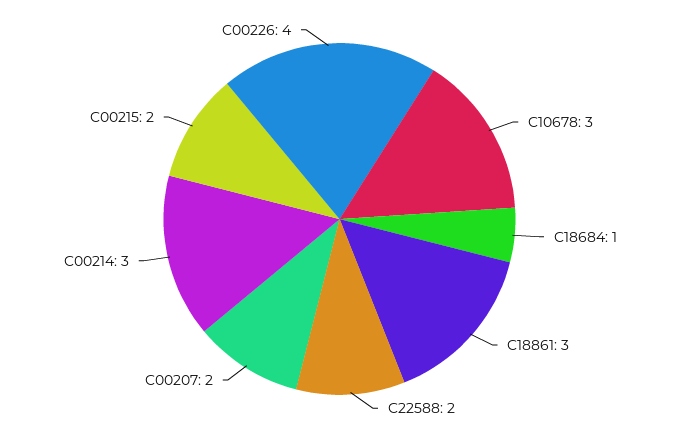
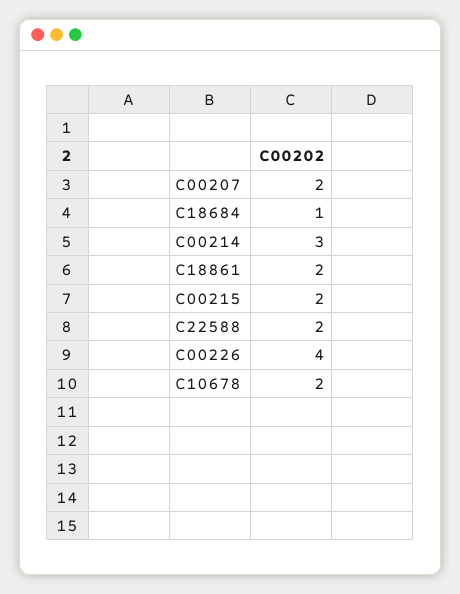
C10678: 3 -> 2
C18861: 3 -> 2

